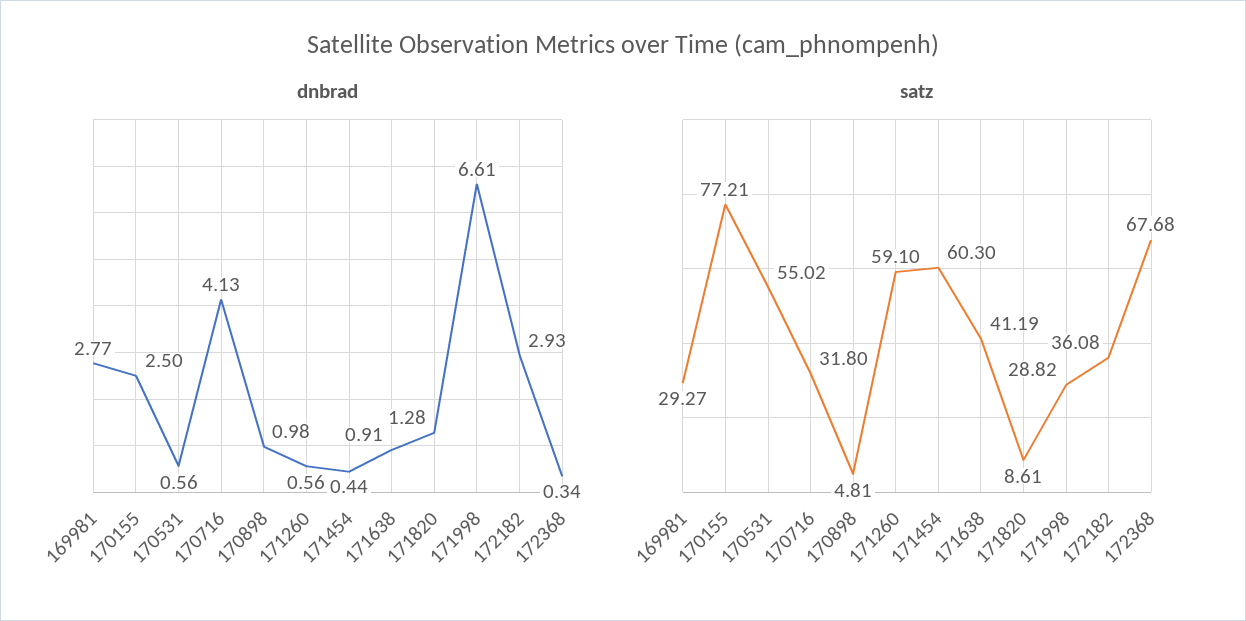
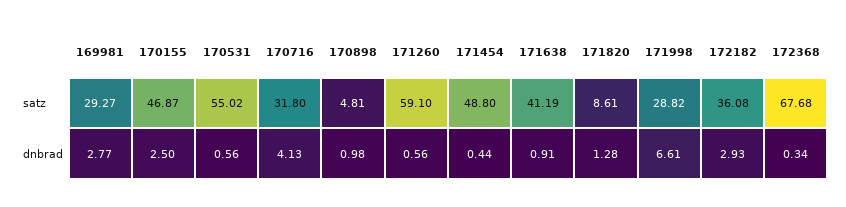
satz, 170155: 77.21 -> 46.87
satz, 171454: 60.3 -> 48.8

